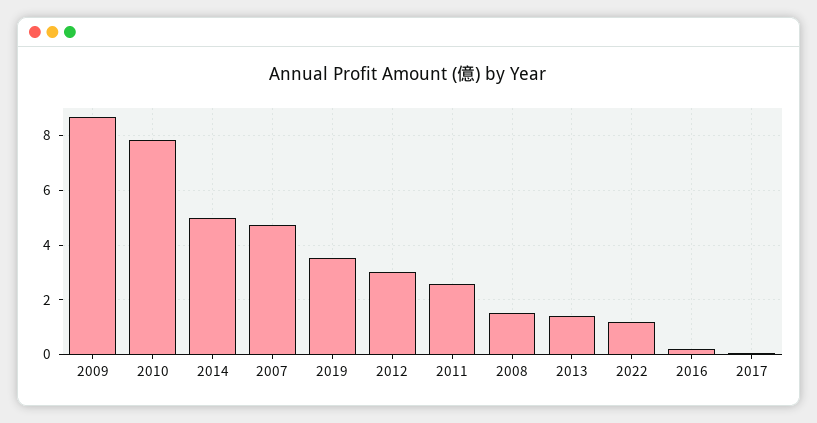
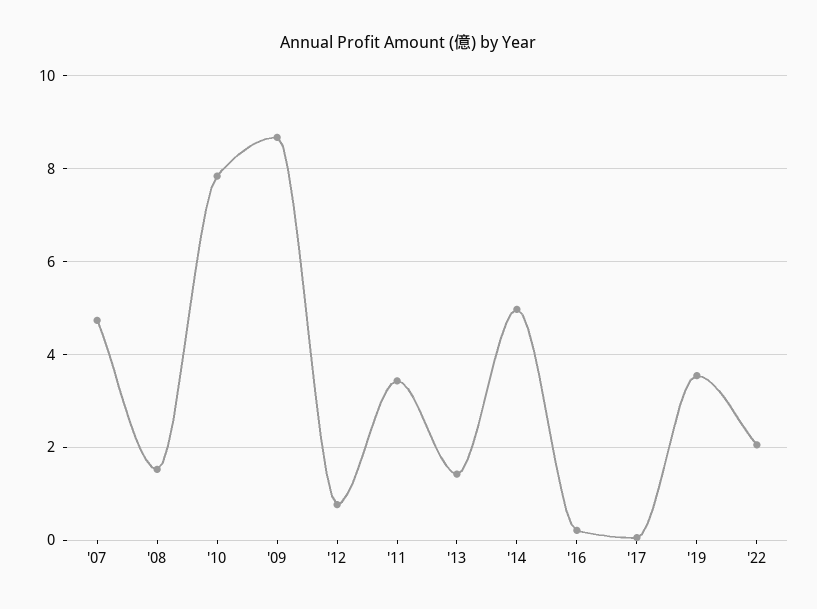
2012: 3 -> 0.8
2011: 2.5 -> 3.4
2022: 1.25 -> 2

